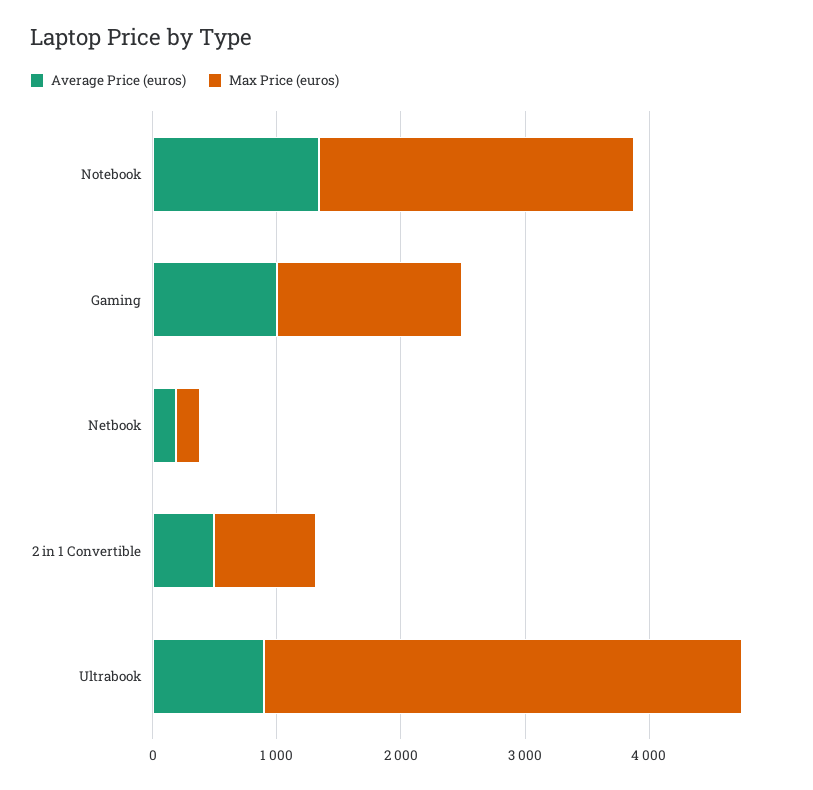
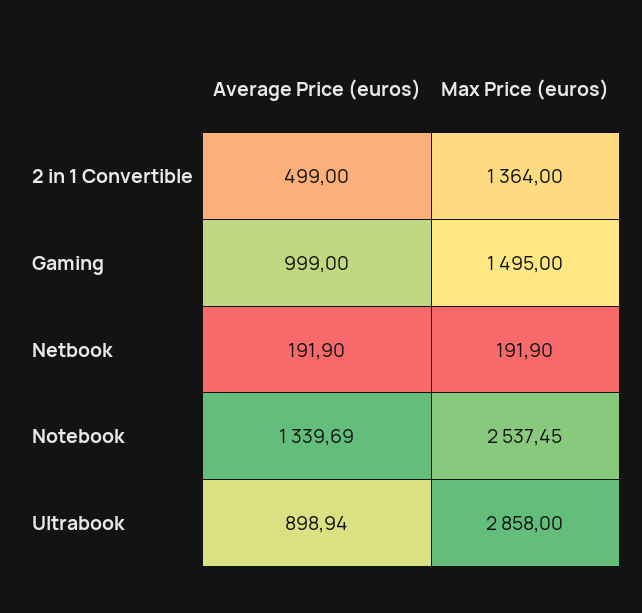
Max Price (euros), 2 in 1 Convertible: 800 -> 1364
Max Price (euros), Ultrabook: 3800 -> 2858

